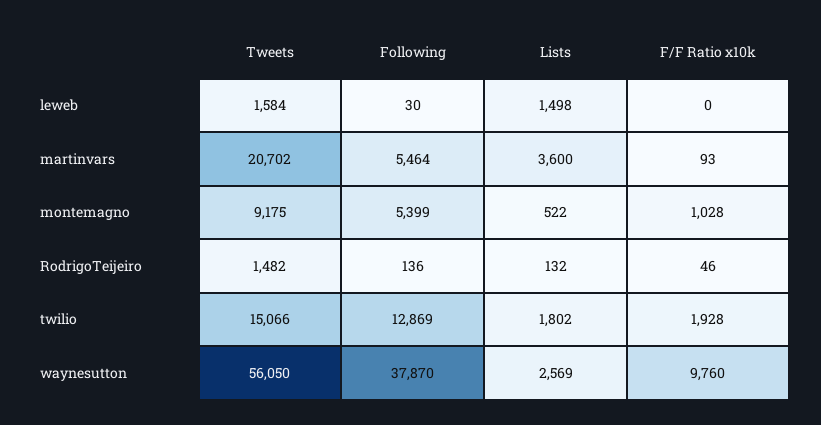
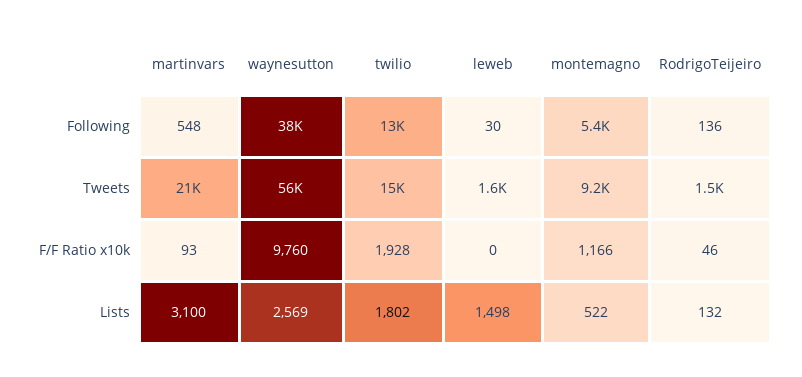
Following, martinvars: 5464 -> 548
Lists, martinvars: 3600 -> 3100
F/F Ratio x10k, montemagno: 1028 -> 1166

